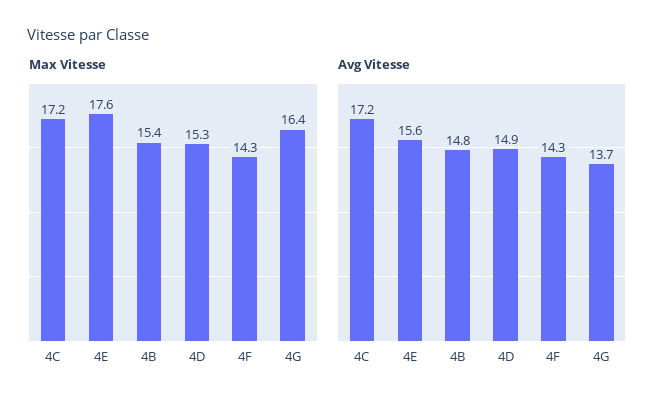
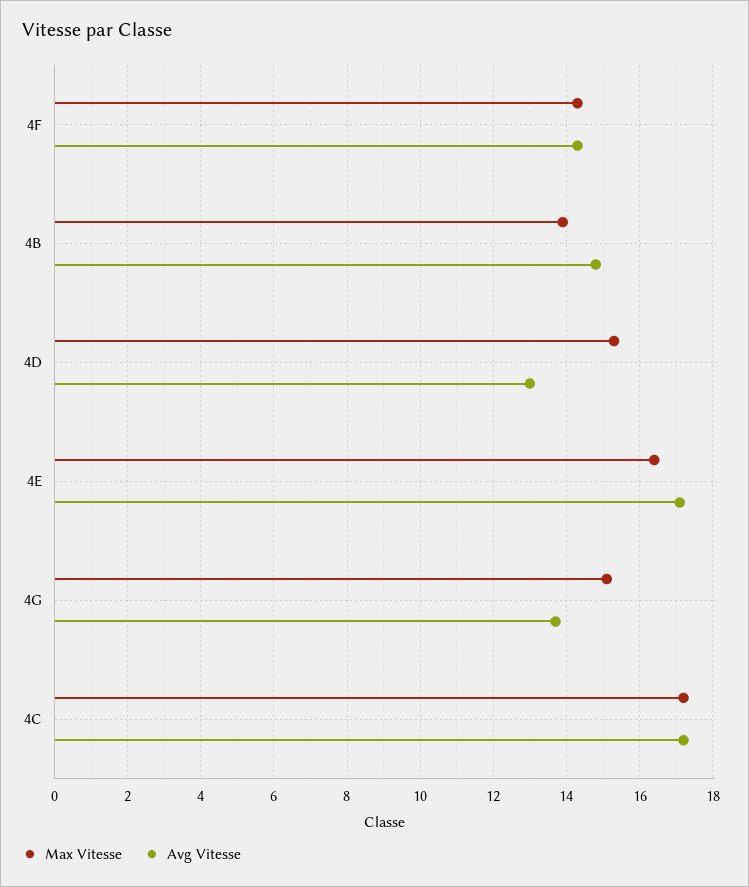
Max Vitesse, 4E: 17.6 -> 16.5
Max Vitesse, 4B: 15.4 -> 14
Max Vitesse, 4G: 16.4 -> 15
Avg Vitesse, 4E: 15.6 -> 17
Avg Vitesse, 4D: 14.9 -> 13

